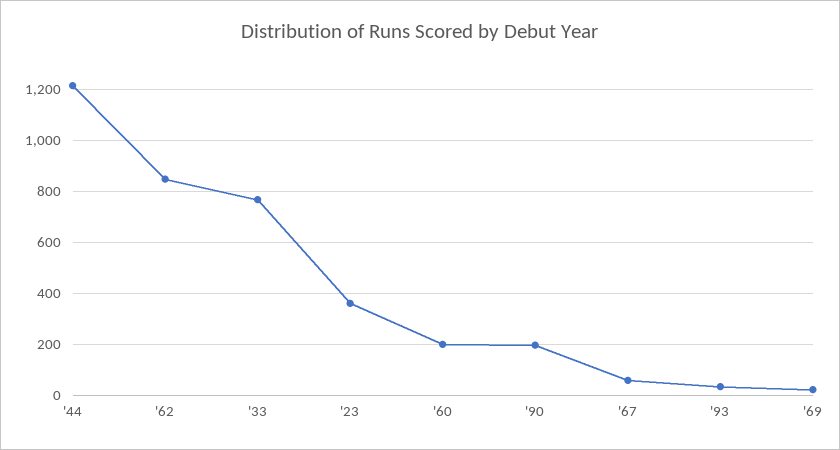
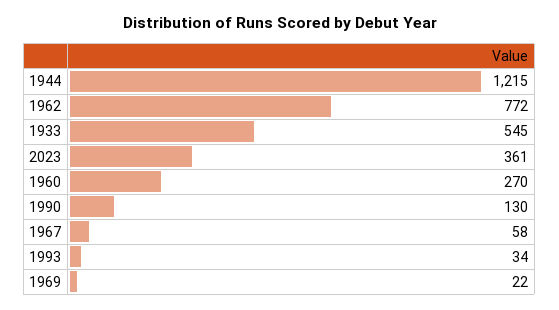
'62: 850 -> 772
'33: 775 -> 545
'60: 200 -> 270
'90: 200 -> 130

